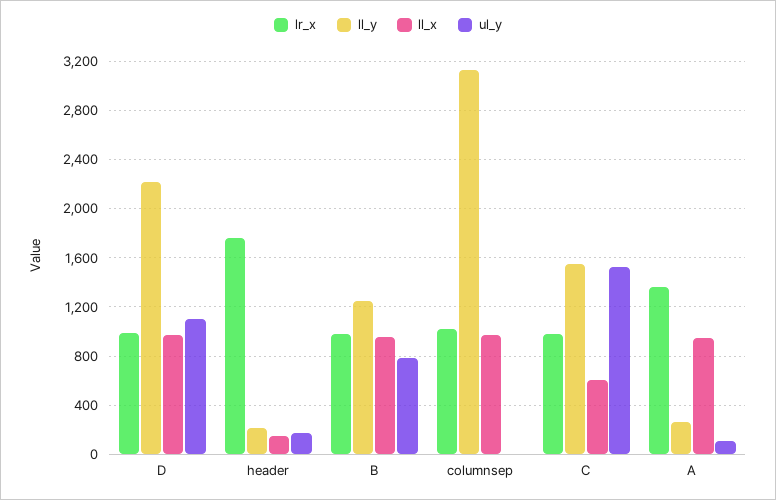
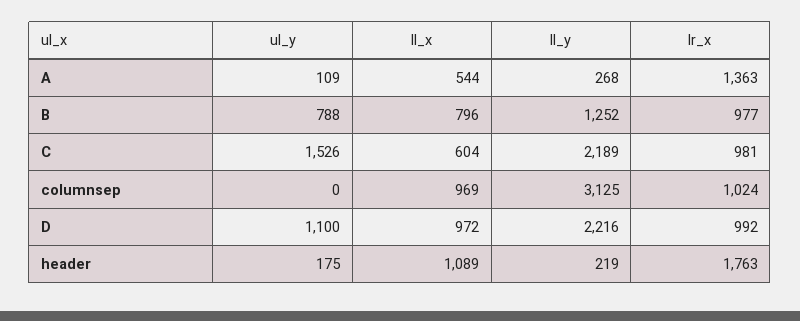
ll_x, header: 150 -> 1089
ll_x, B: 950 -> 796
ll_y, C: 1550 -> 2189
ll_x, A: 950 -> 544

